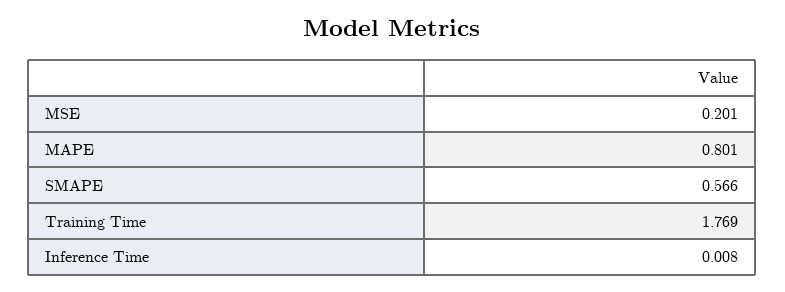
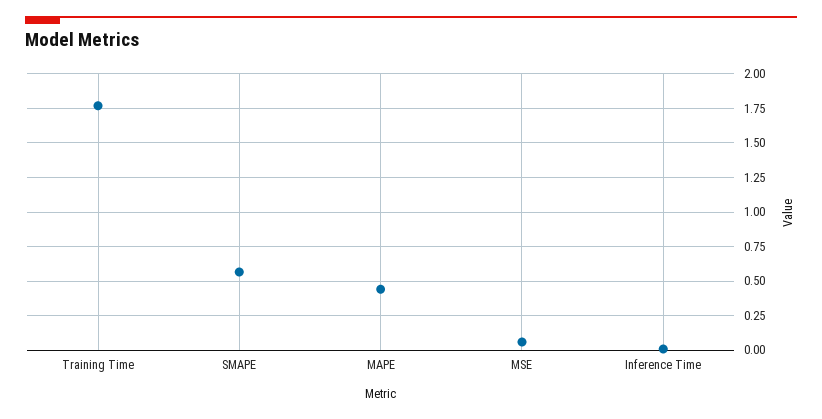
MSE: 0.201 -> 0.05
MAPE: 0.801 -> 0.45

